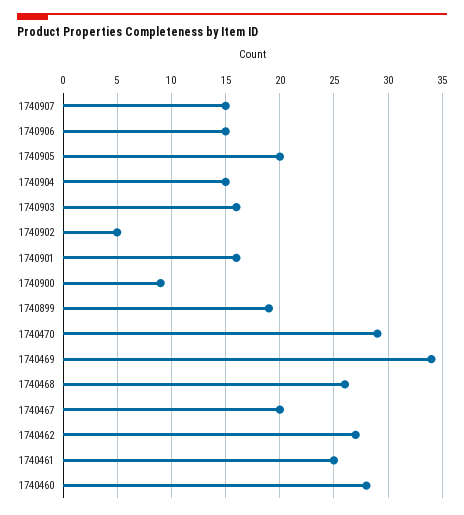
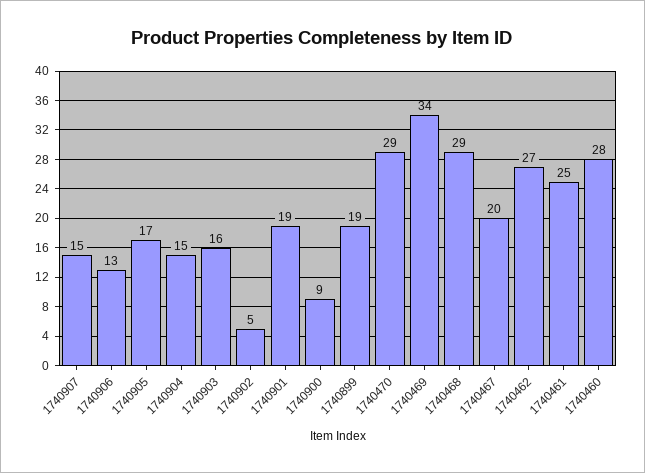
1740906: 15 -> 13
1740905: 20 -> 17
1740901: 16 -> 19
1740468: 26 -> 29

